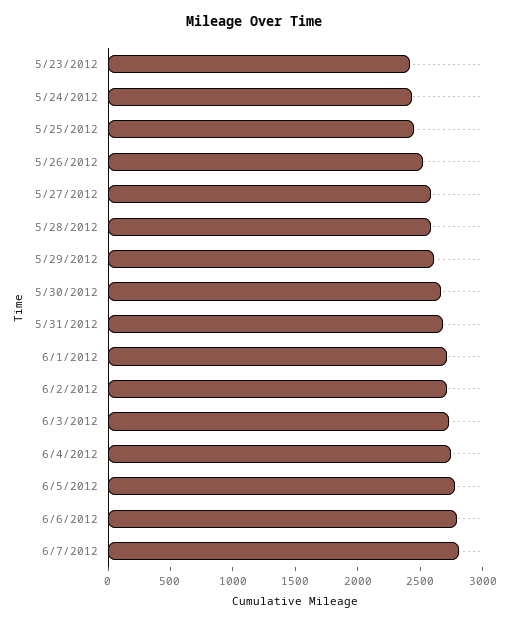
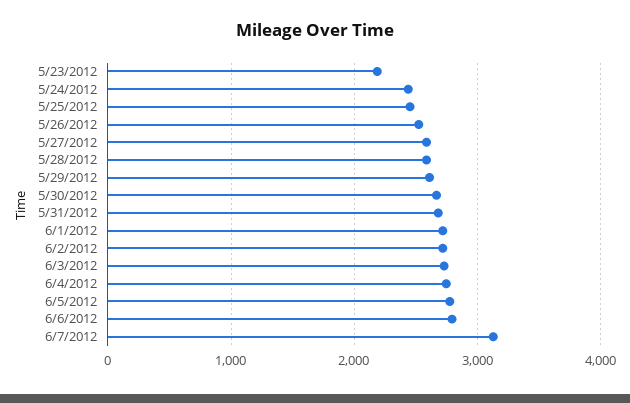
5/23/2012: 2400 -> 2200
6/7/2012: 2800 -> 3100

